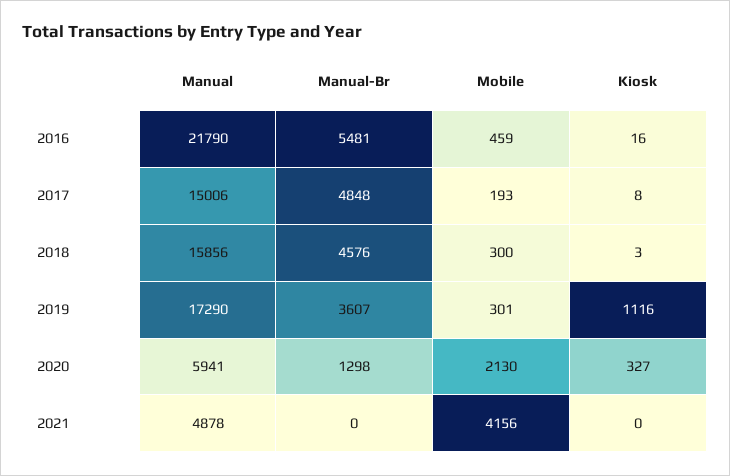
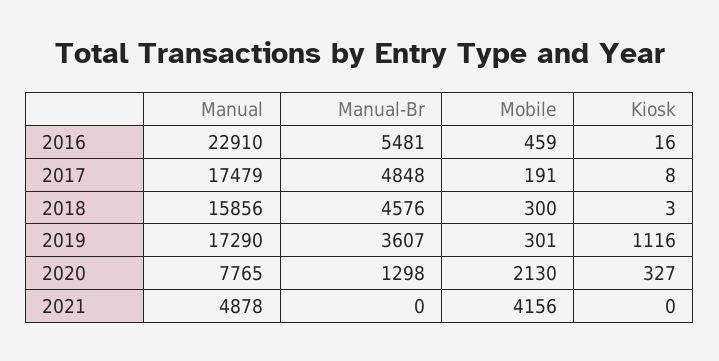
Manual, 2016: 21790 -> 22910
Manual, 2017: 15006 -> 17479
Mobile, 2017: 193 -> 191
Manual, 2020: 5941 -> 7765

